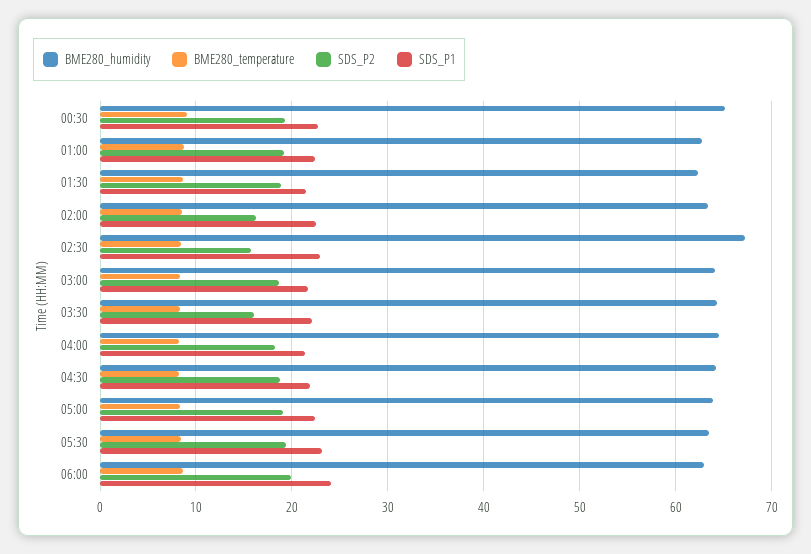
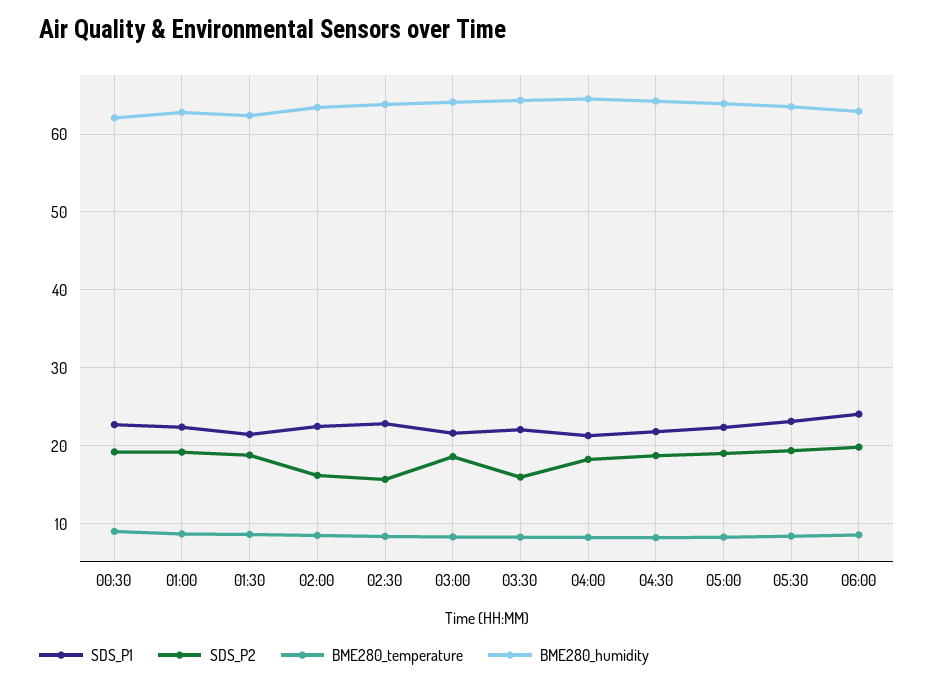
BME280_humidity, 00:30: 65 -> 62
BME280_humidity, 02:30: 67 -> 64

